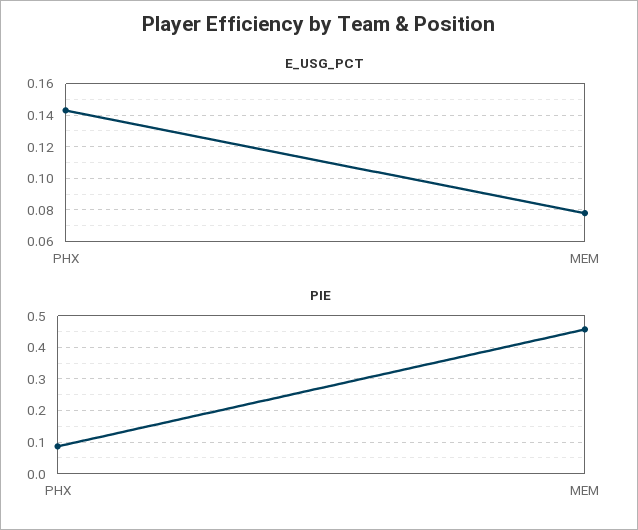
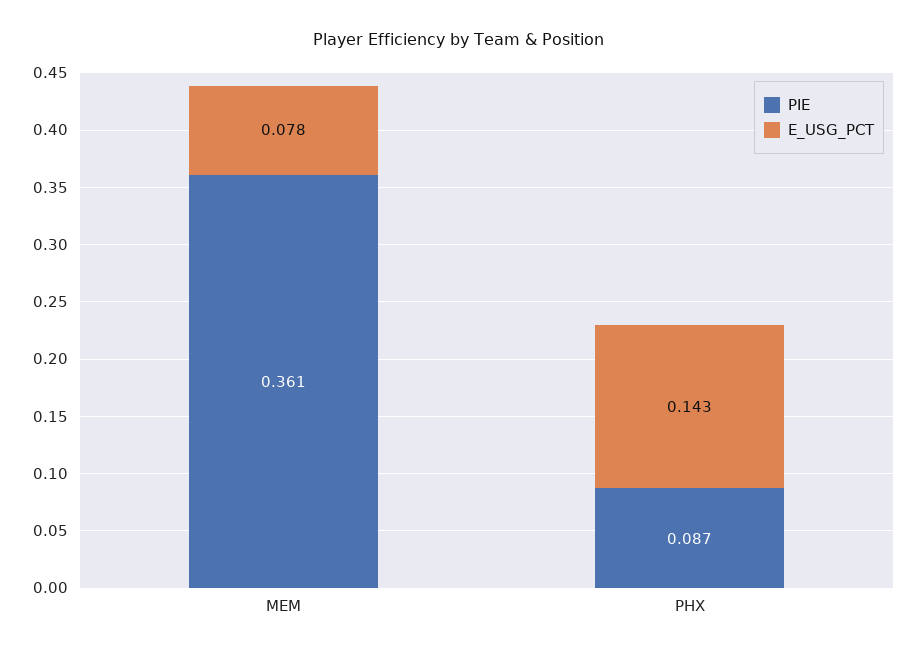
PIE, MEM: 0.46 -> 0.361

